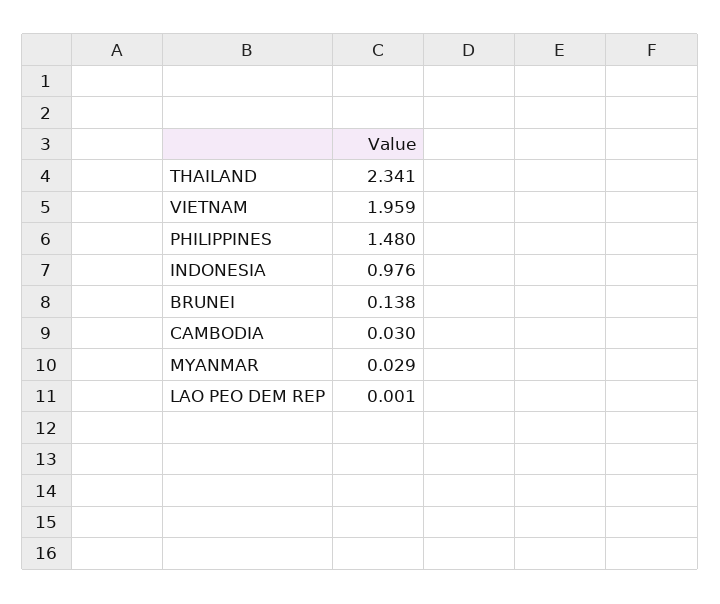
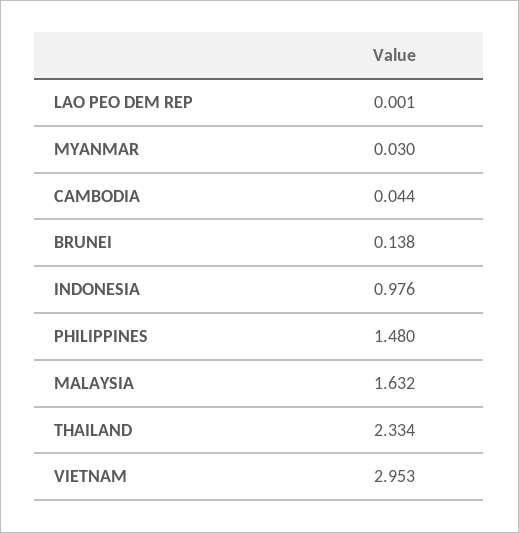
THAILAND: 2.341 -> 2.334
VIETNAM: 1.959 -> 2.953
CAMBODIA: 0.03 -> 0.044
MYANMAR: 0.029 -> 0.03
MALAYSIA: none -> 1.632

